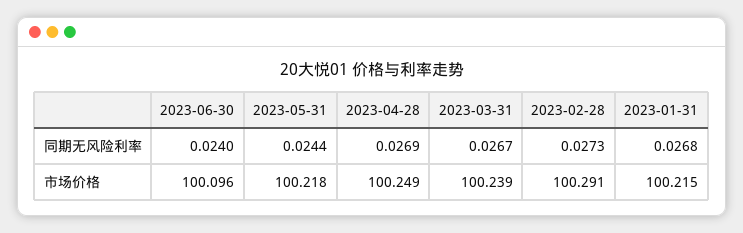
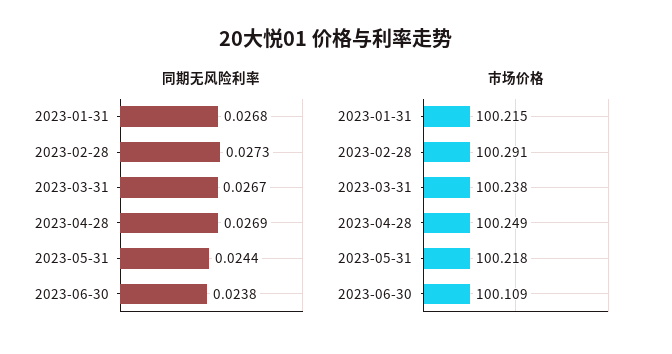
同期无风险利率, 2023-06-30: 0.024 -> 0.0238
市场价格, 2023-06-30: 100.096 -> 100.109
市场价格, 2023-03-31: 100.239 -> 100.238

